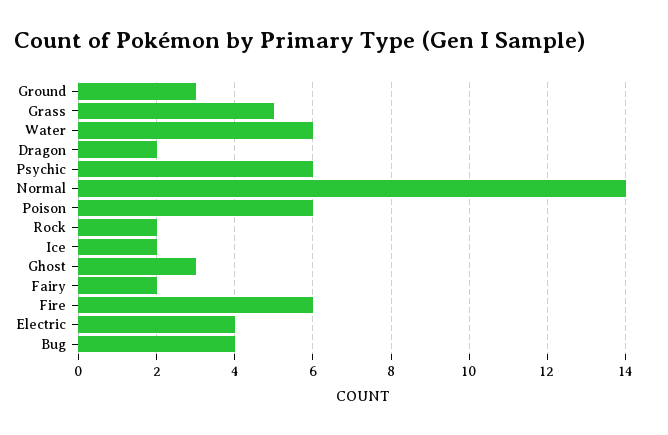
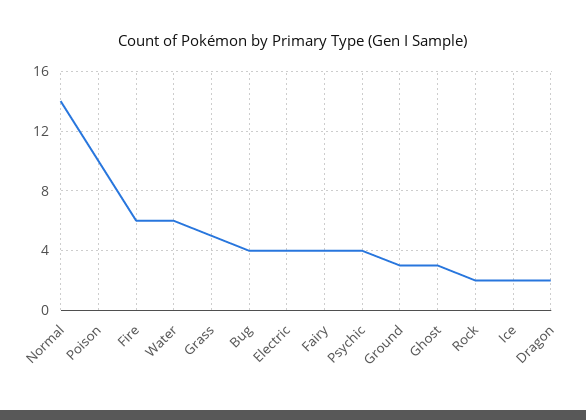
Psychic: 6 -> 4
Poison: 6 -> 10
Fairy: 2 -> 4

